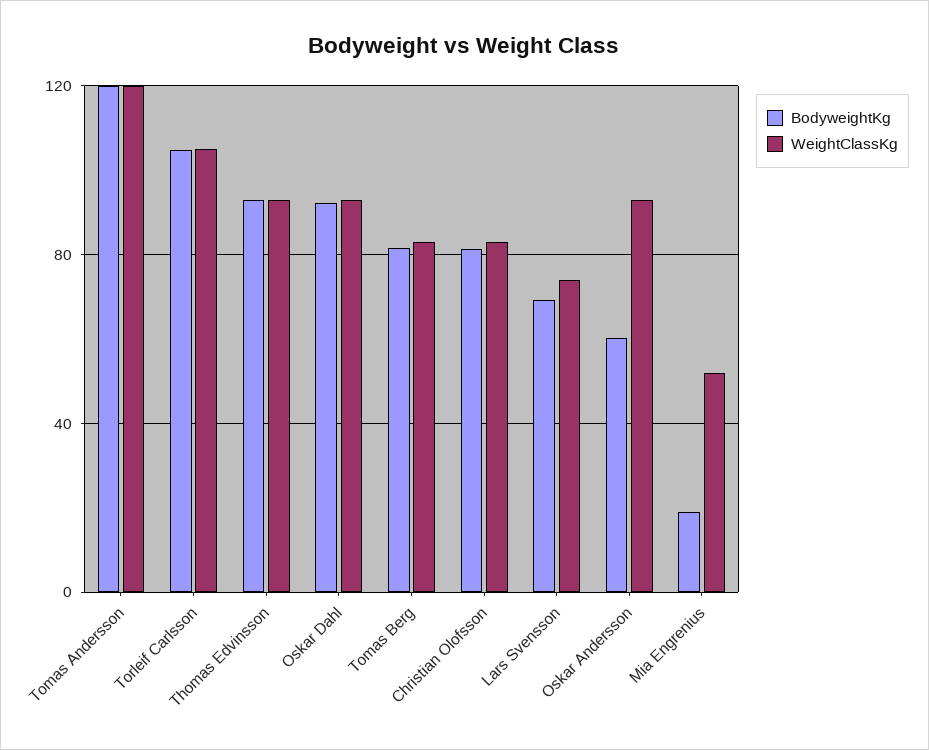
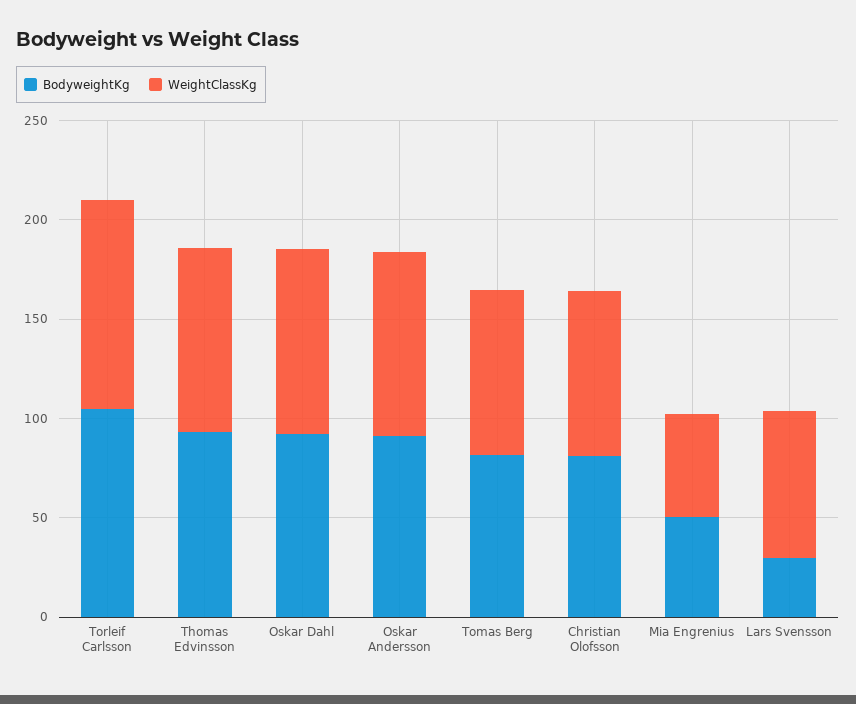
BodyweightKg, Tomas Andersson: 120 -> none
WeightClassKg, Tomas Andersson: 120 -> none
BodyweightKg, Lars Svensson: 70 -> 30
BodyweightKg, Oskar Andersson: 60 -> 90
BodyweightKg, Mia Engrenius: 20 -> 50

